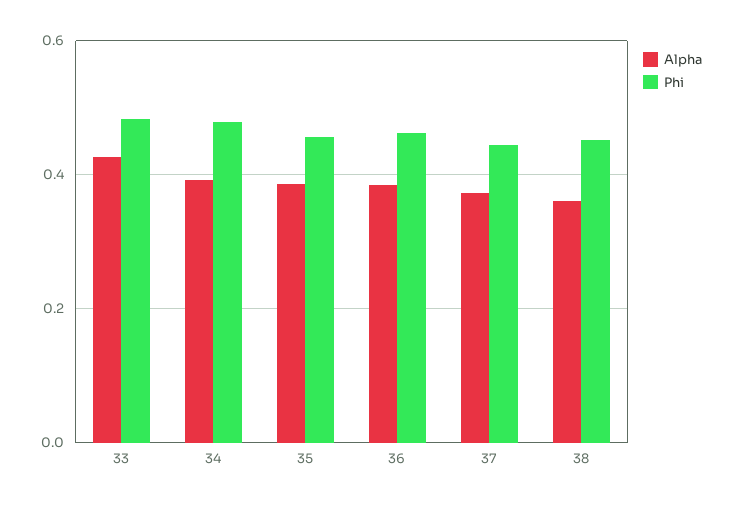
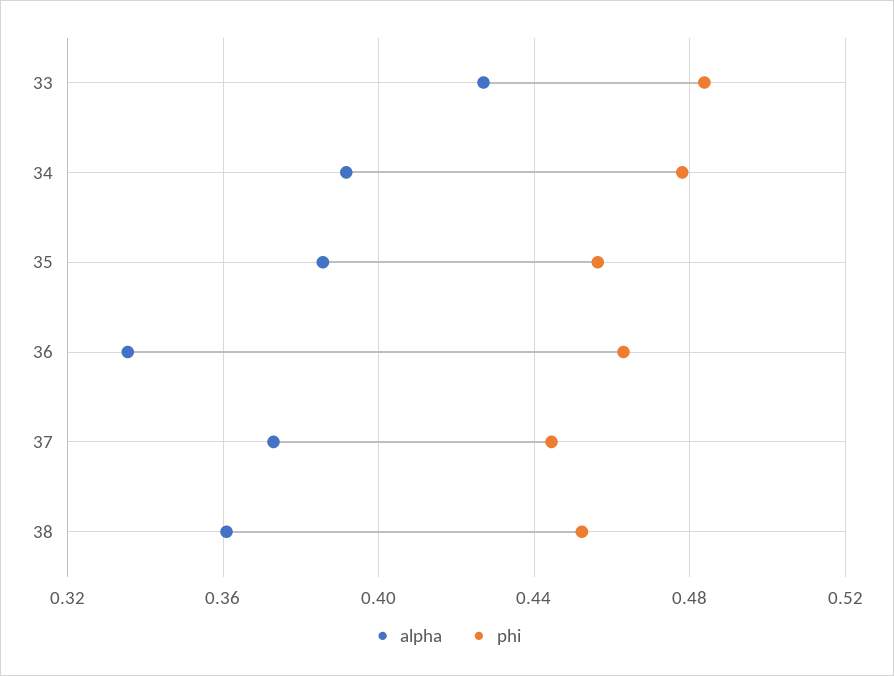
Alpha, 36: 0.38 -> 0.335

